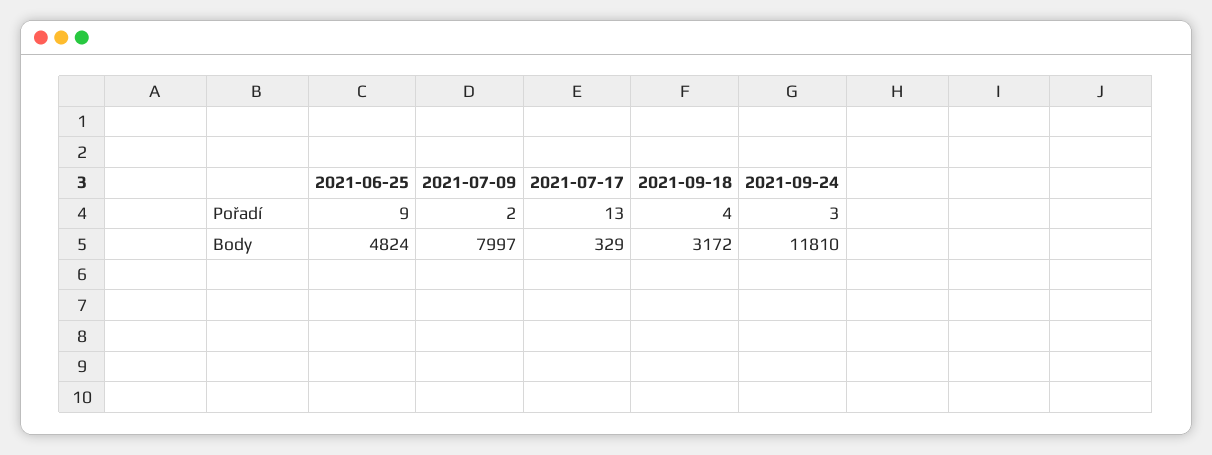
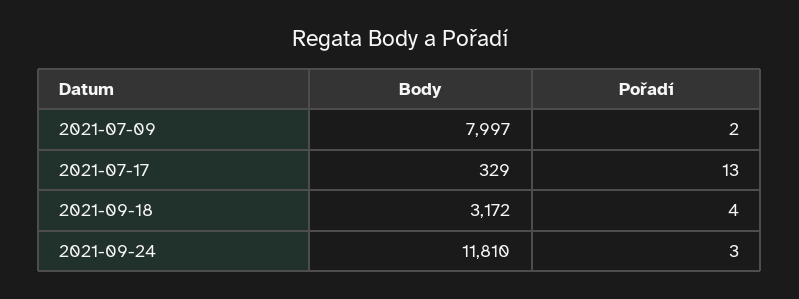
2021-06-25, Pořadí: 9 -> none
2021-06-25, Body: 4824 -> none

